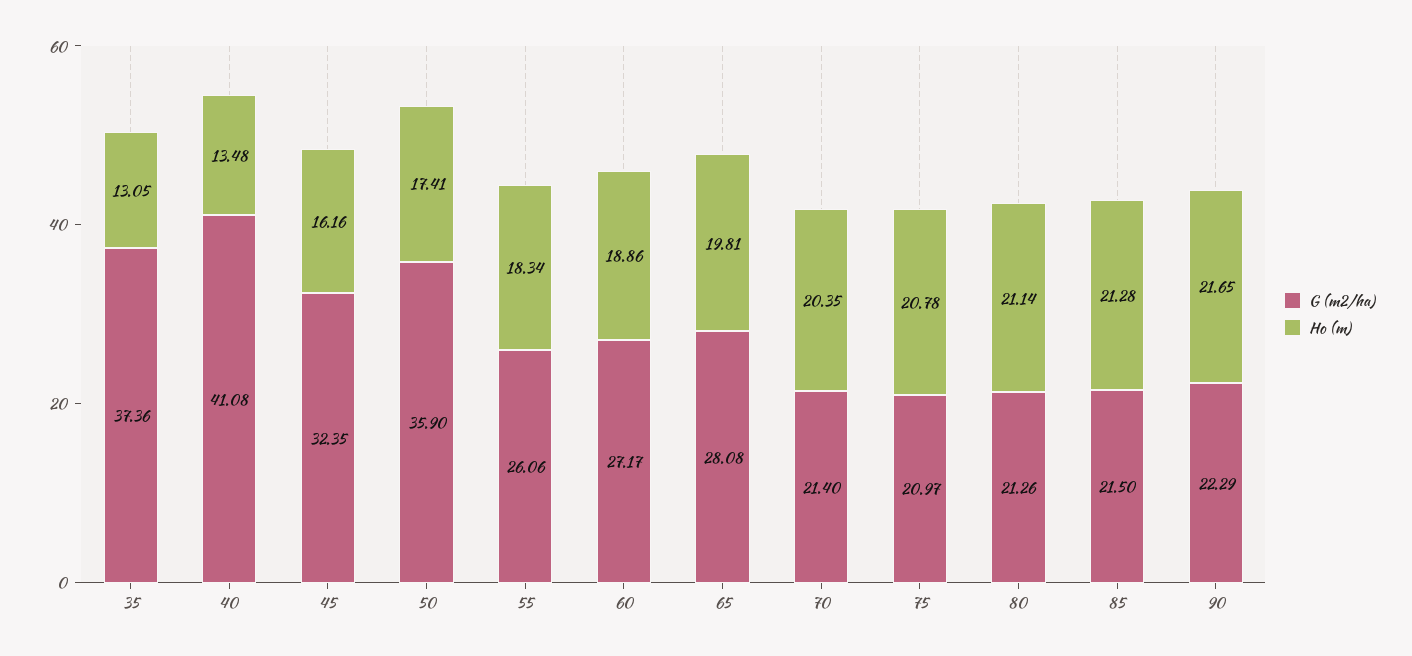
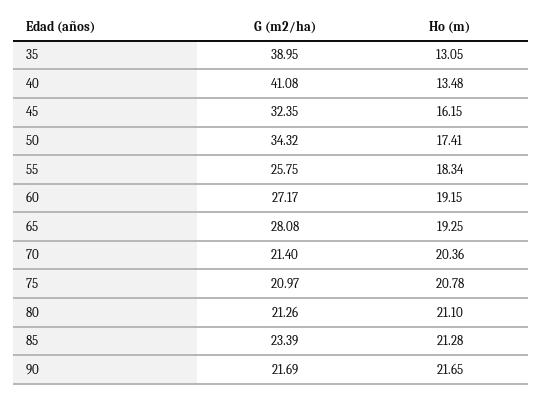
G (m2/ha), 35: 37.36 -> 38.95
Ho (m), 45: 16.16 -> 16.15
G (m2/ha), 50: 35.9 -> 34.32
G (m2/ha), 55: 26.06 -> 25.75
Ho (m), 60: 18.86 -> 19.15
Ho (m), 65: 19.81 -> 19.25
Ho (m), 70: 20.35 -> 20.36
Ho (m), 80: 21.14 -> 21.1
G (m2/ha), 85: 21.5 -> 23.39
G (m2/ha), 90: 22.29 -> 21.69

